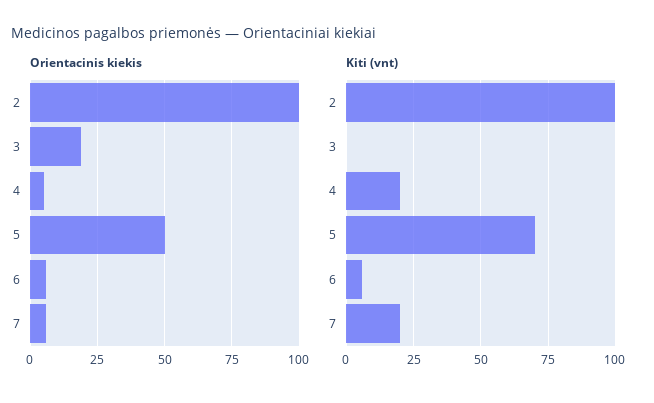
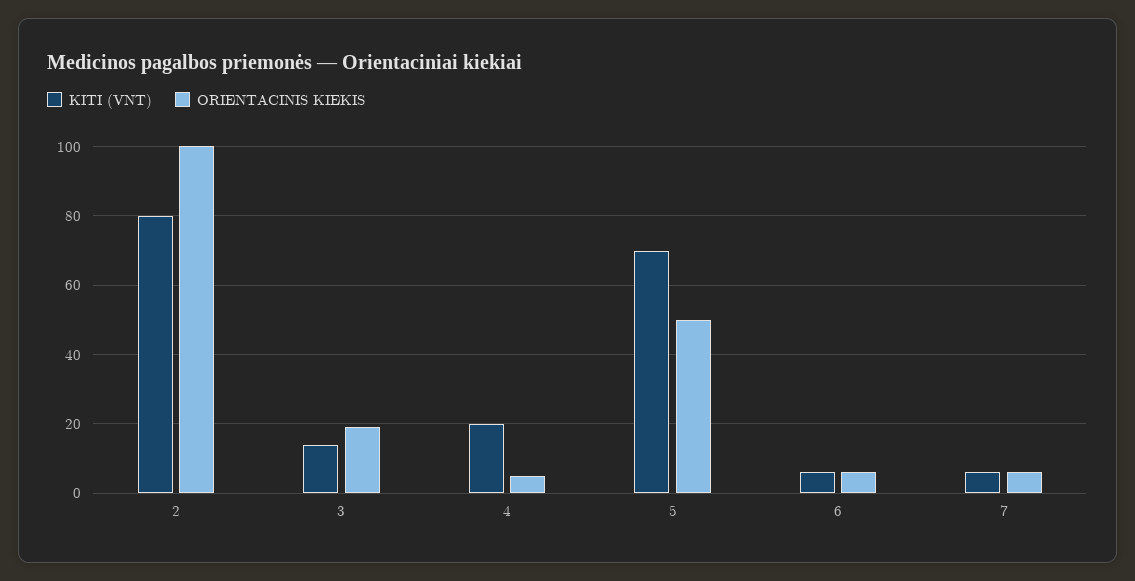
Kiti (vnt), 2: 100 -> 80
Kiti (vnt), 3: 0 -> 15
Kiti (vnt), 7: 20 -> 5

